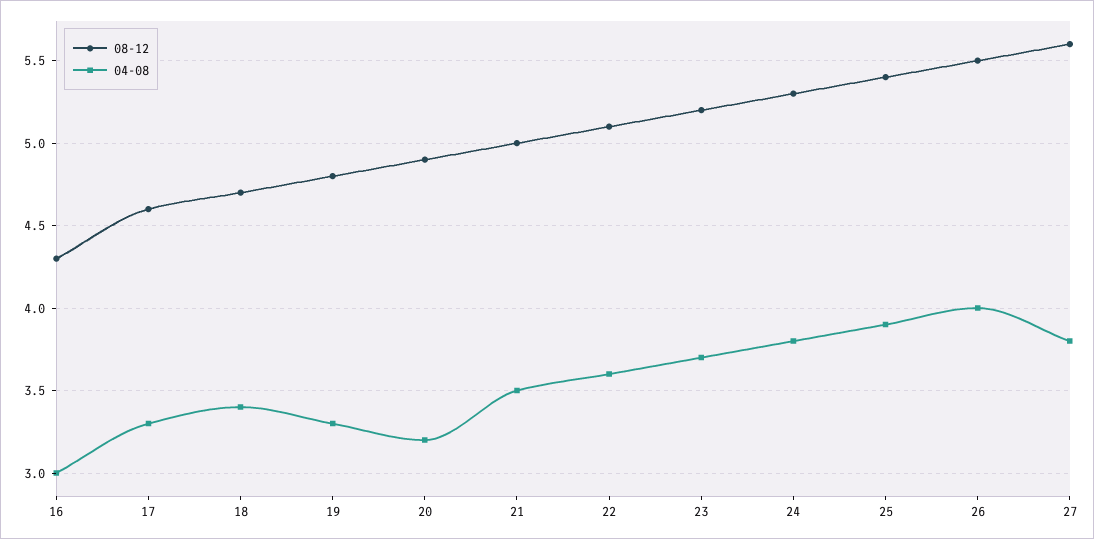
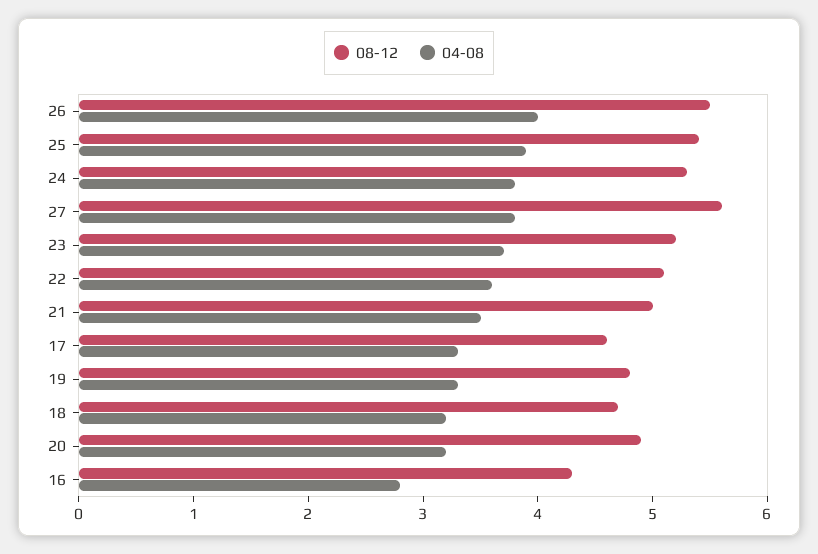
04-08, 16: 3 -> 2.8
04-08, 18: 3.4 -> 3.2

